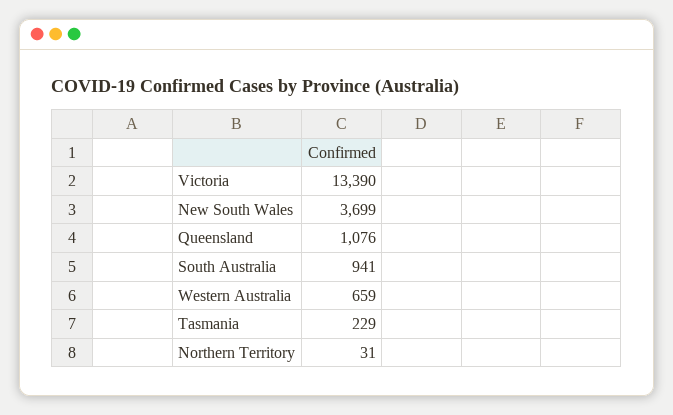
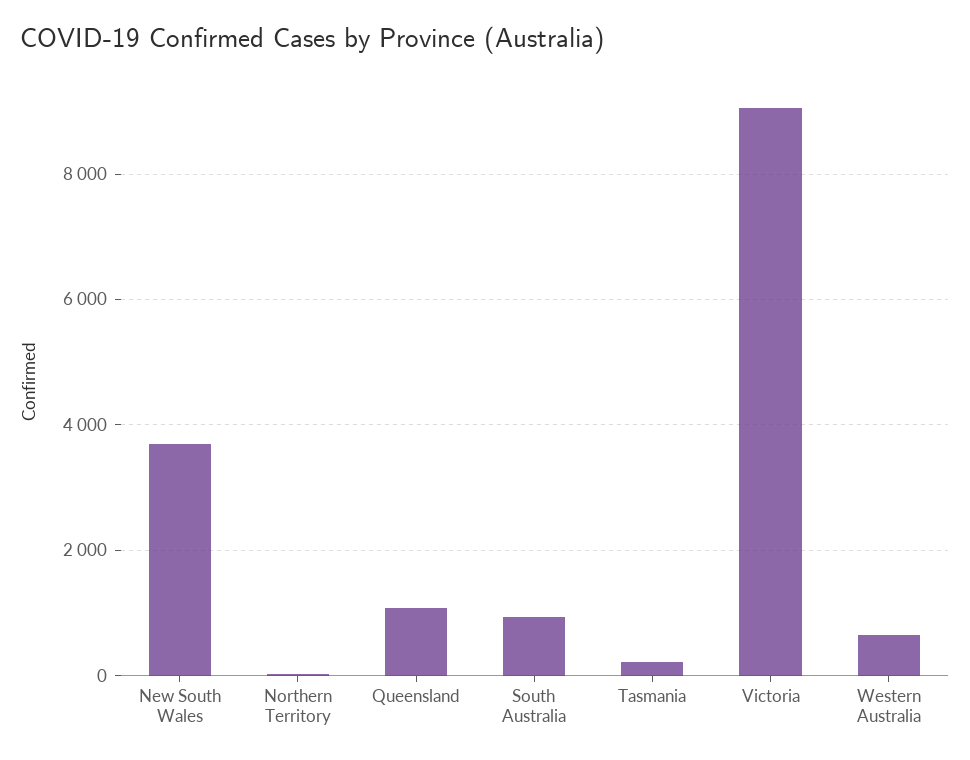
Victoria: 13390 -> 9000

